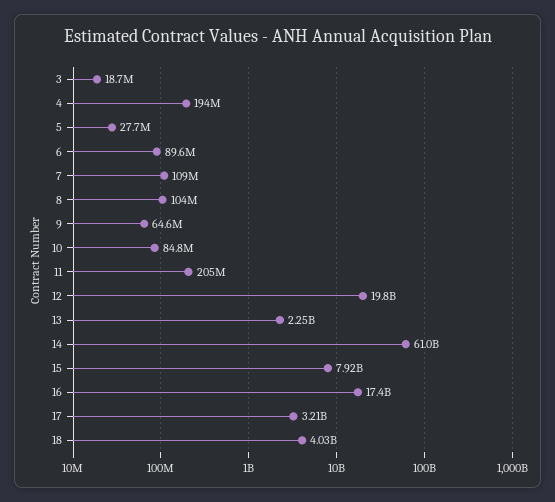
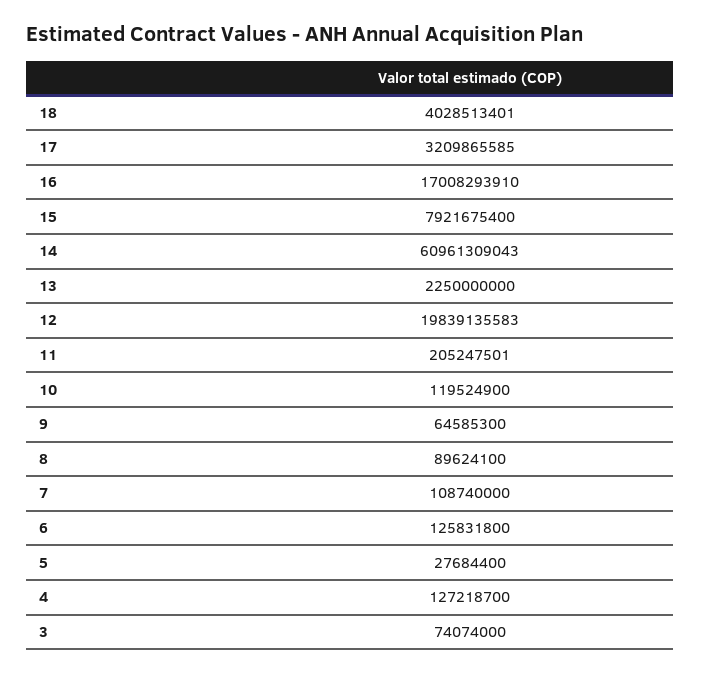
3: 18700000 -> 74074000
4: 194000000 -> 127218700
6: 89600000 -> 125831800
8: 104000000 -> 89624100
10: 84800000 -> 119524900
16: 17400000000 -> 17008293910

